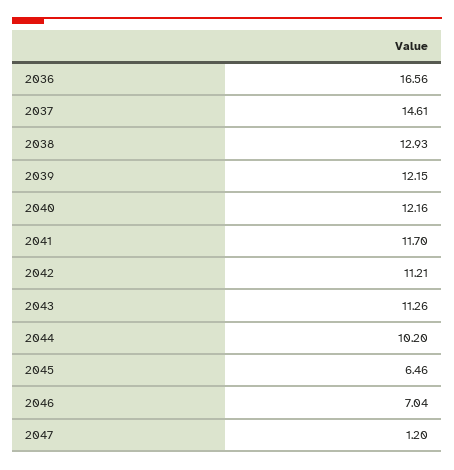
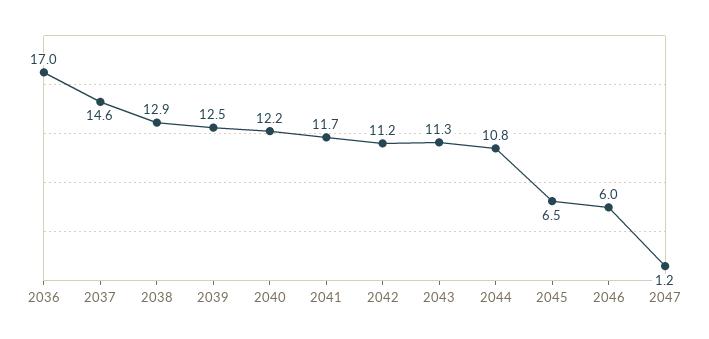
2036: 16.56 -> 17
2039: 12.15 -> 12.5
2044: 10.2 -> 10.8
2046: 7.04 -> 6

